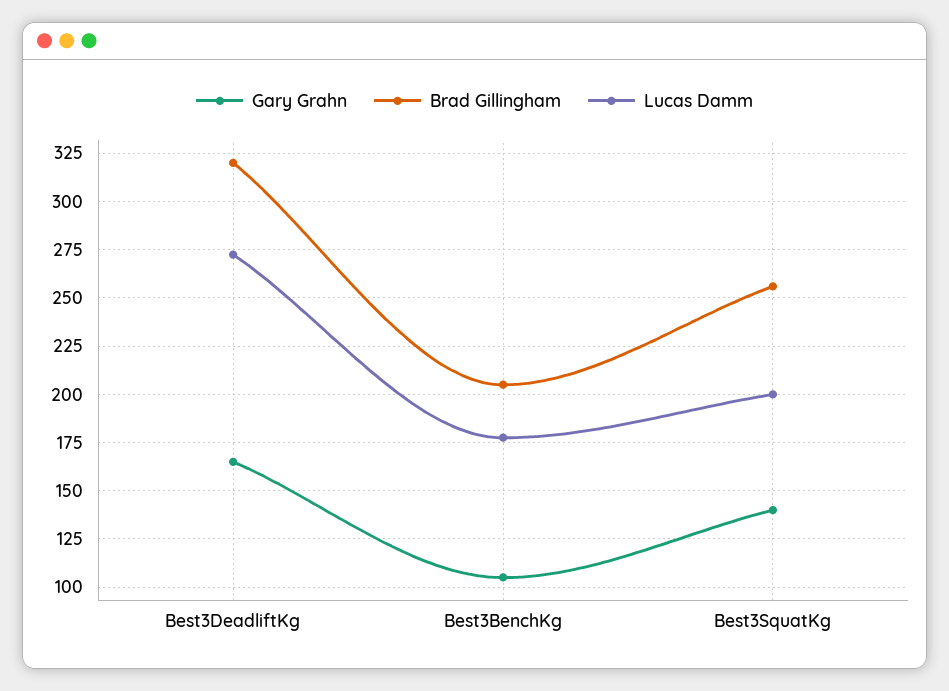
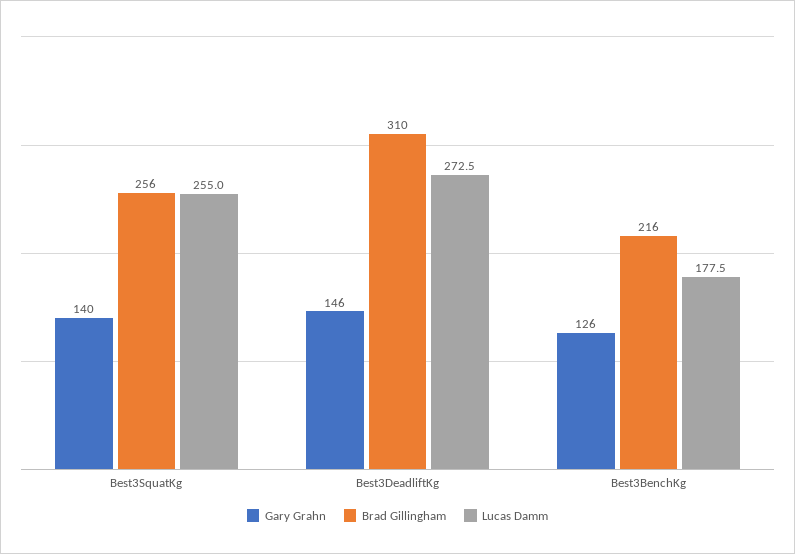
Gary Grahn, Best3DeadliftKg: 165 -> 146
Brad Gillingham, Best3DeadliftKg: 320 -> 310
Gary Grahn, Best3BenchKg: 105 -> 126
Brad Gillingham, Best3BenchKg: 205 -> 216
Lucas Damm, Best3SquatKg: 200 -> 255

